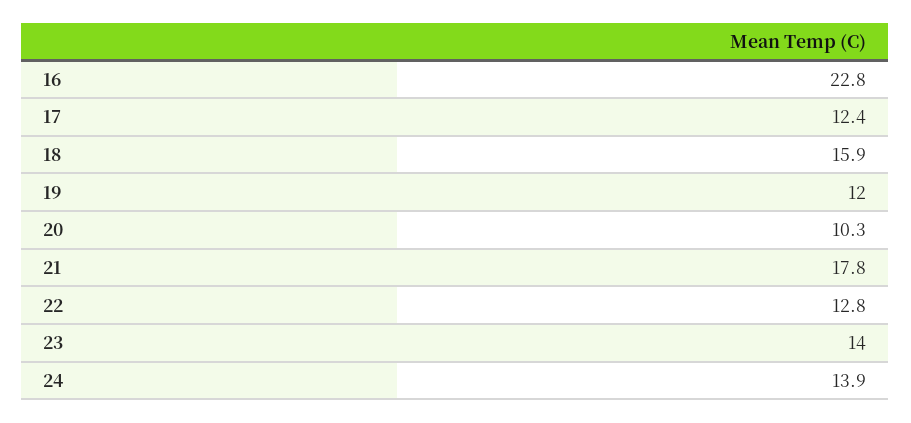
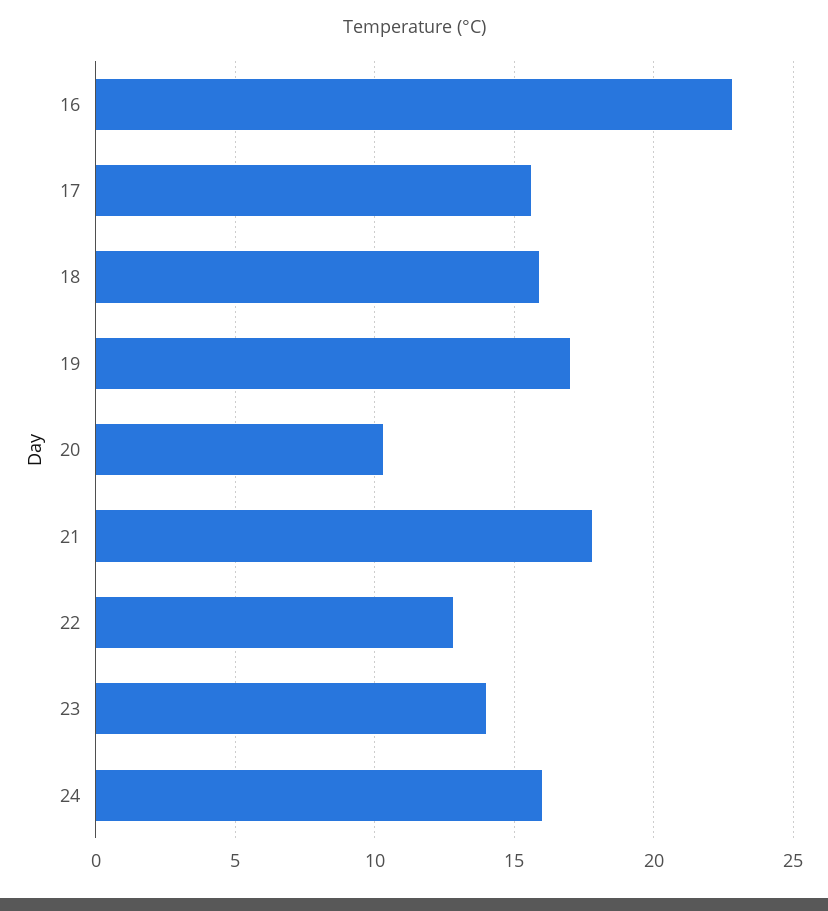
17: 12.4 -> 15.5
19: 12 -> 17
24: 13.9 -> 16

